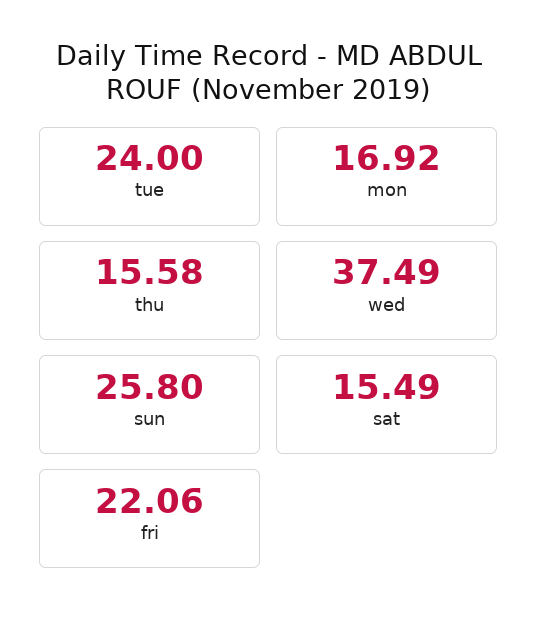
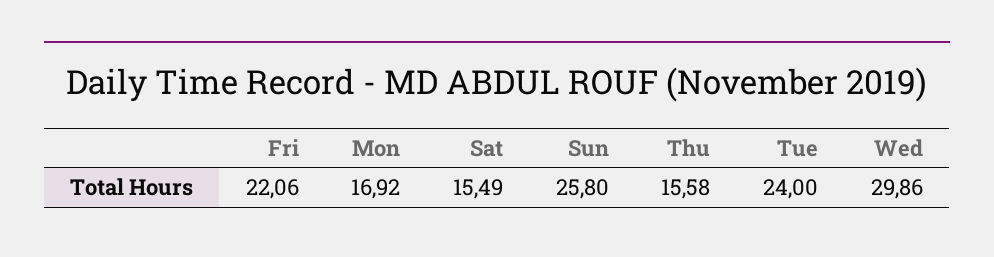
wed: 37.49 -> 29.86

